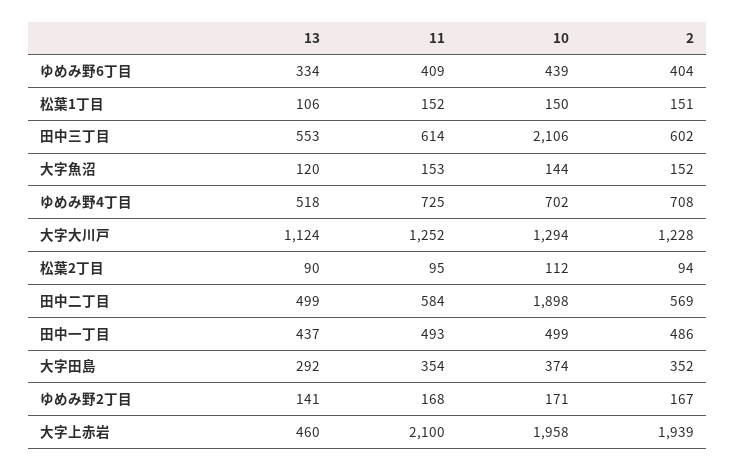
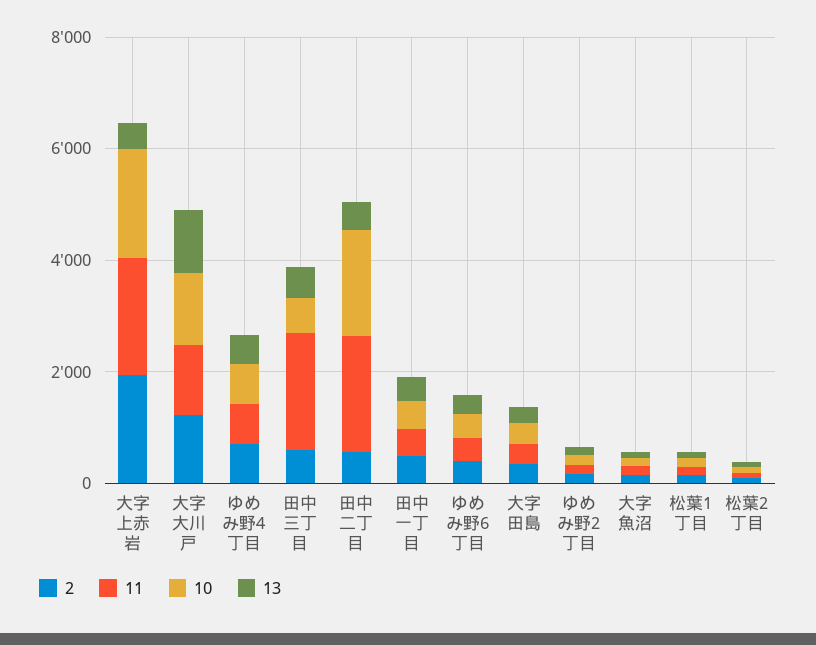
11, 田中三丁目: 614 -> 2000
10, 田中三丁目: 2106 -> 500
11, 田中二丁目: 584 -> 2000

